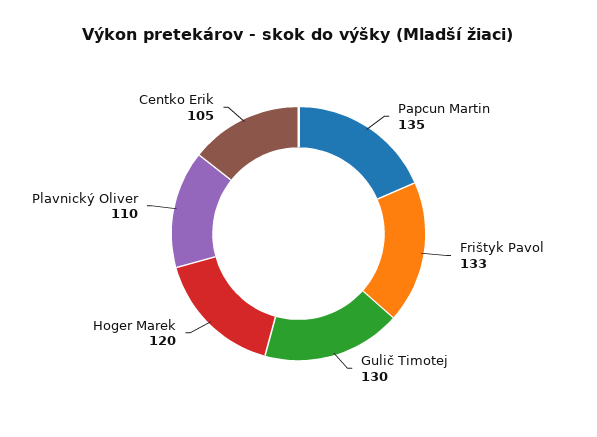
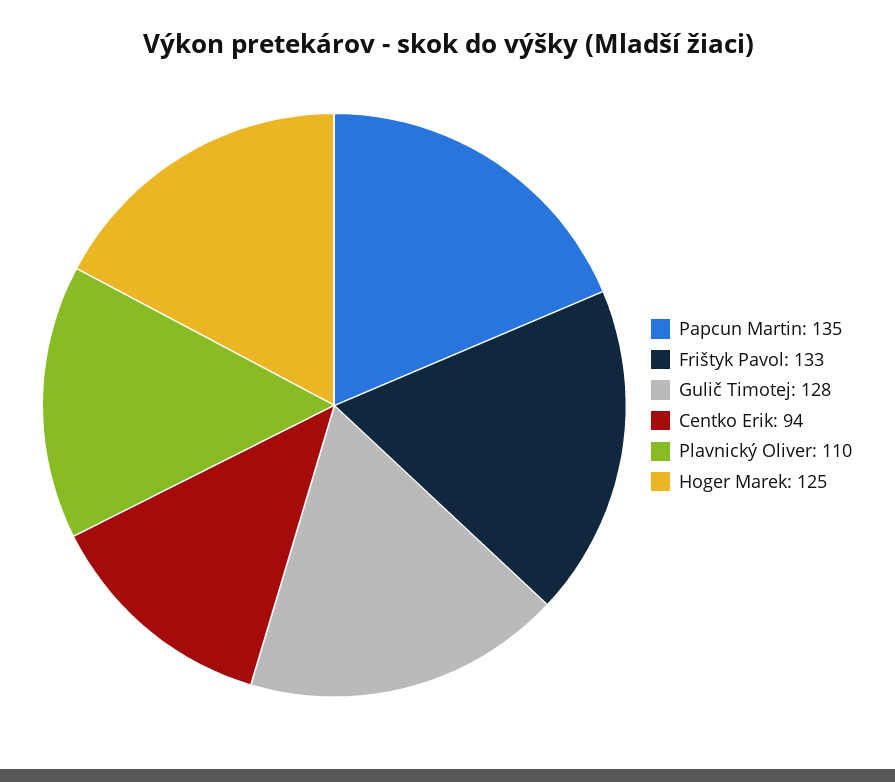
Gulič Timotej: 130 -> 128
Hoger Marek: 120 -> 125
Centko Erik: 105 -> 94

